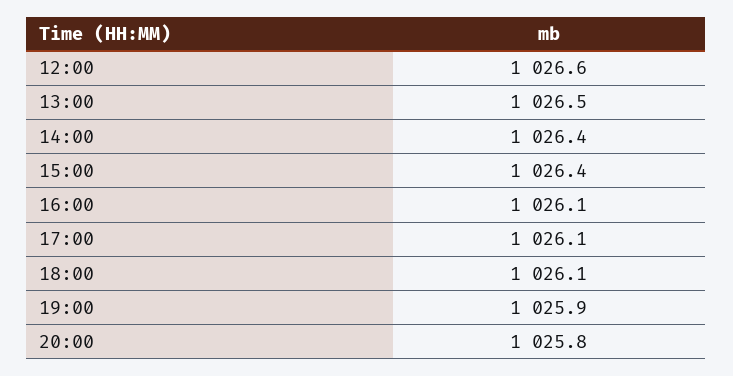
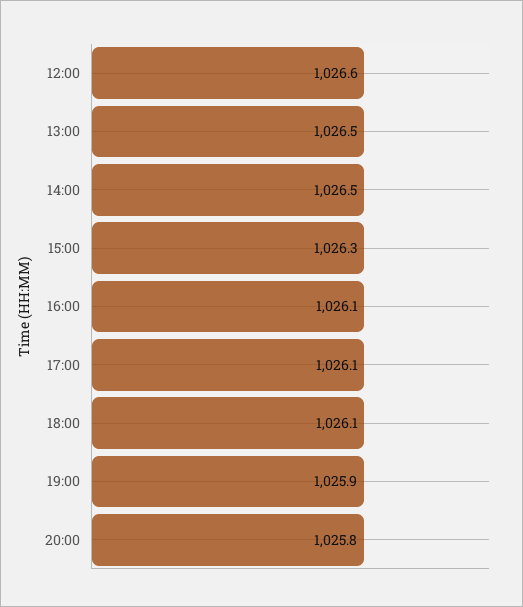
14:00: 1026.4 -> 1026.5
15:00: 1026.4 -> 1026.3

